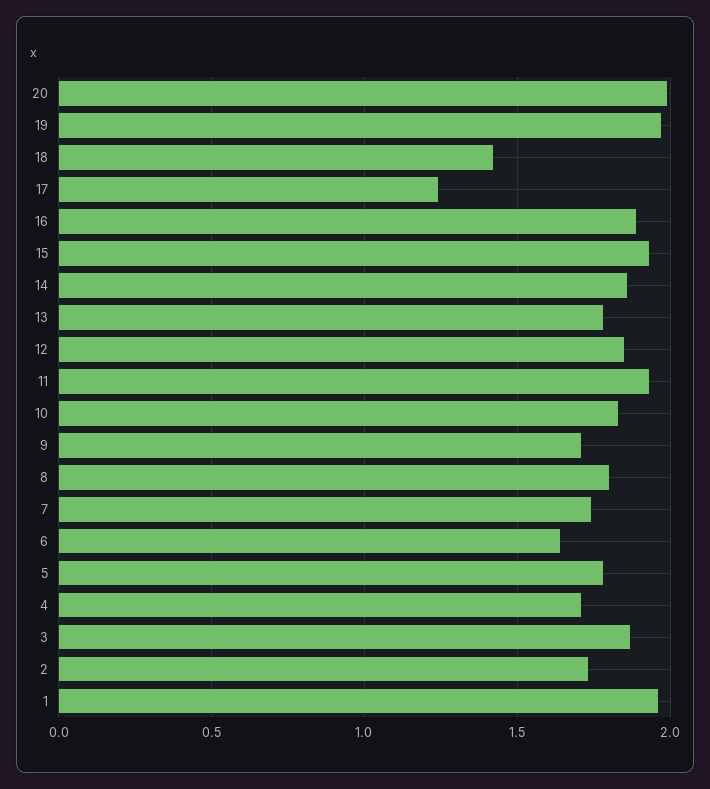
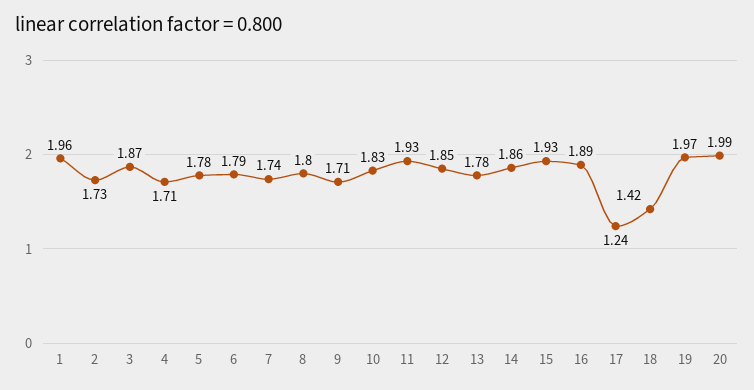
6: 1.65 -> 1.79

